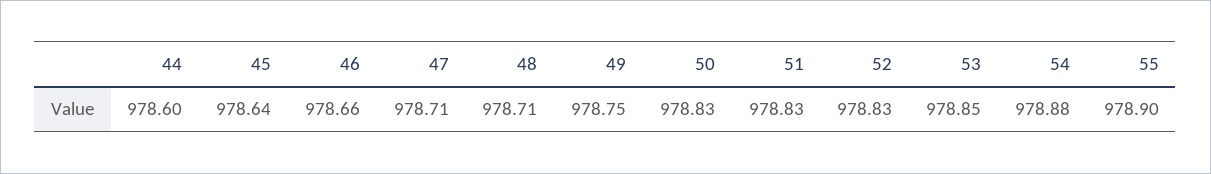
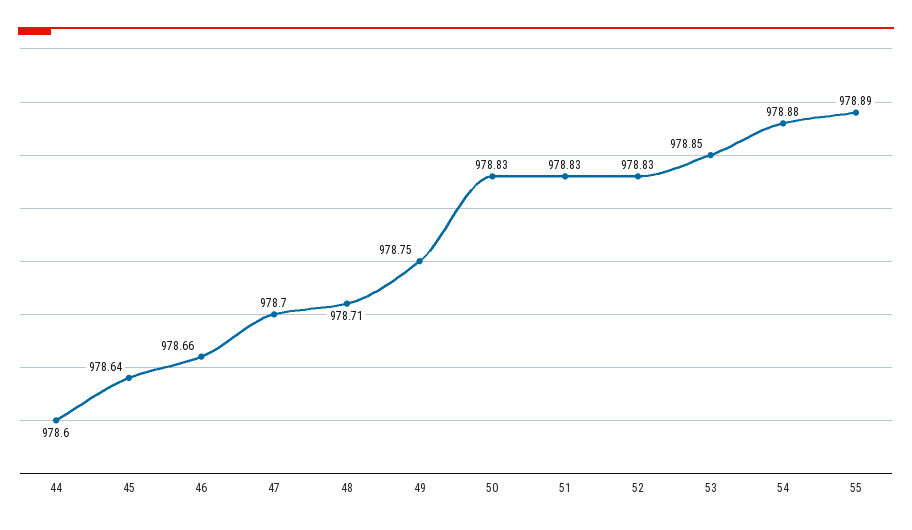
47: 978.71 -> 978.7
55: 978.9 -> 978.89

